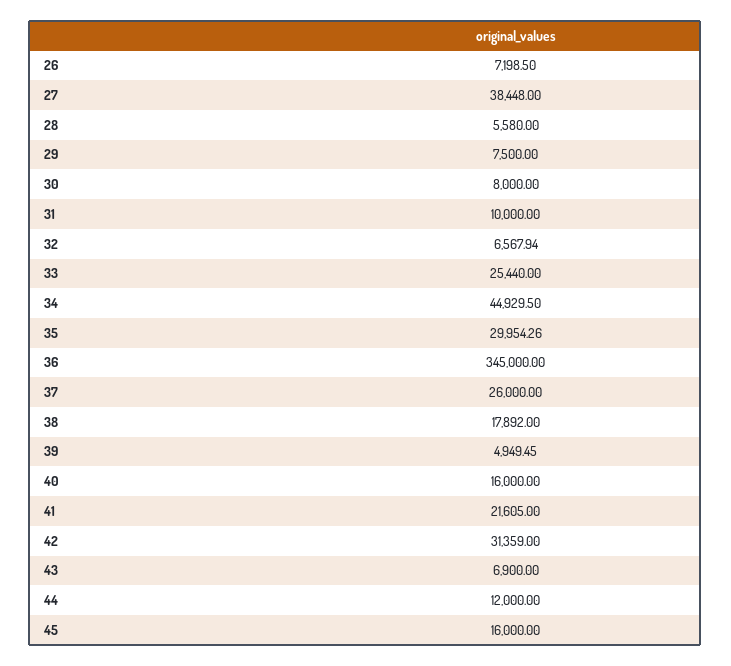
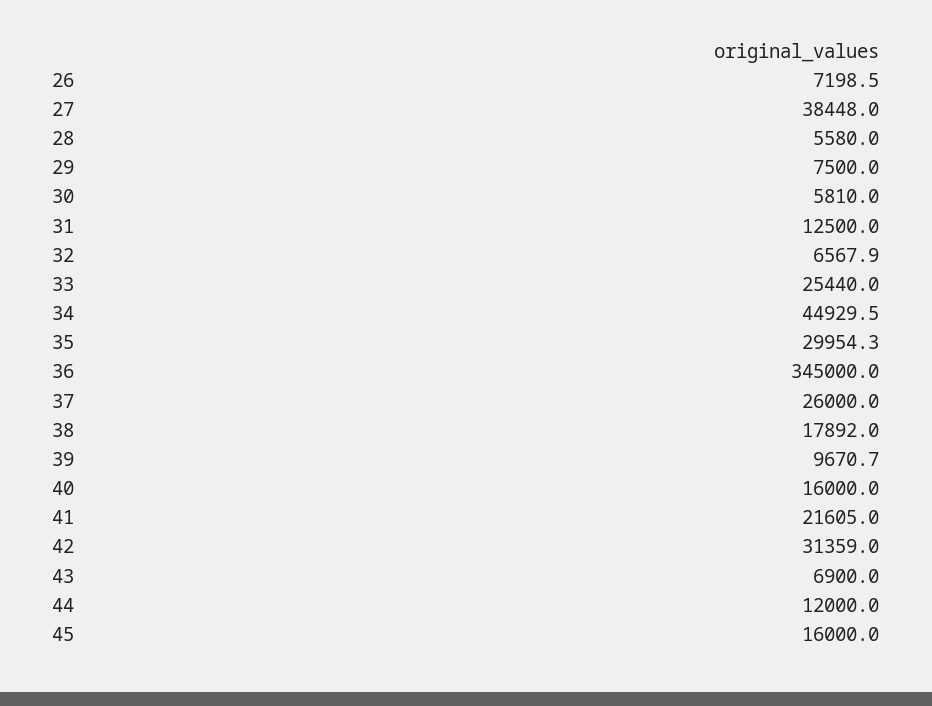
30: 8000 -> 5810
31: 10000 -> 12500
39: 4949.45 -> 9670.7

